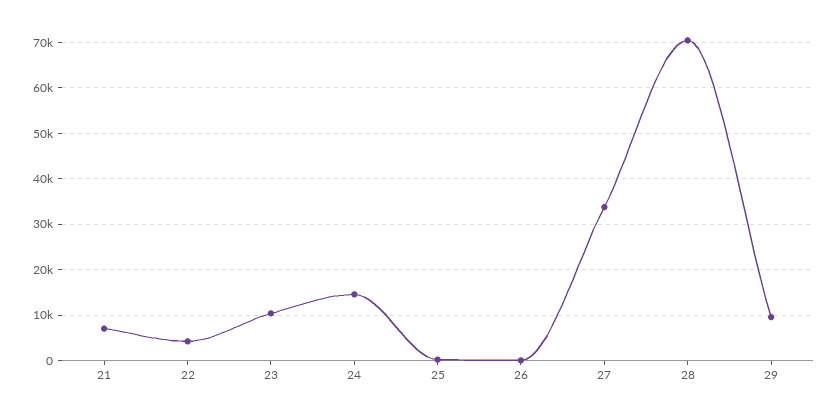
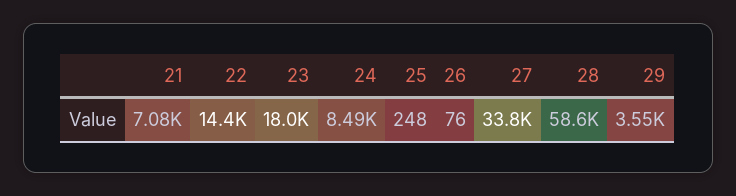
22: 4000 -> 14400
23: 10000 -> 18000
24: 14000 -> 8490
28: 70000 -> 58600
29: 10000 -> 3550

